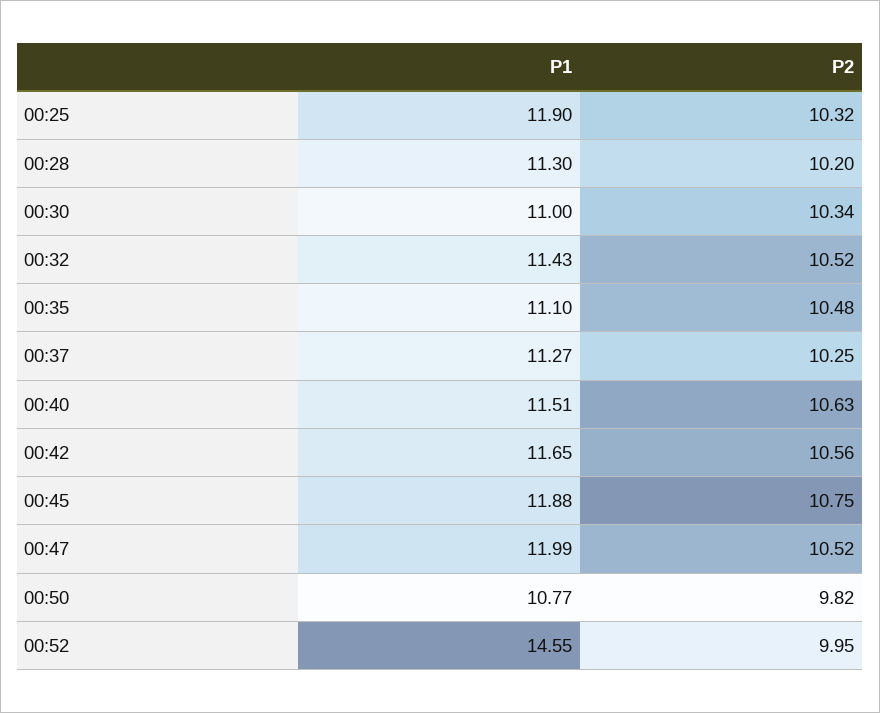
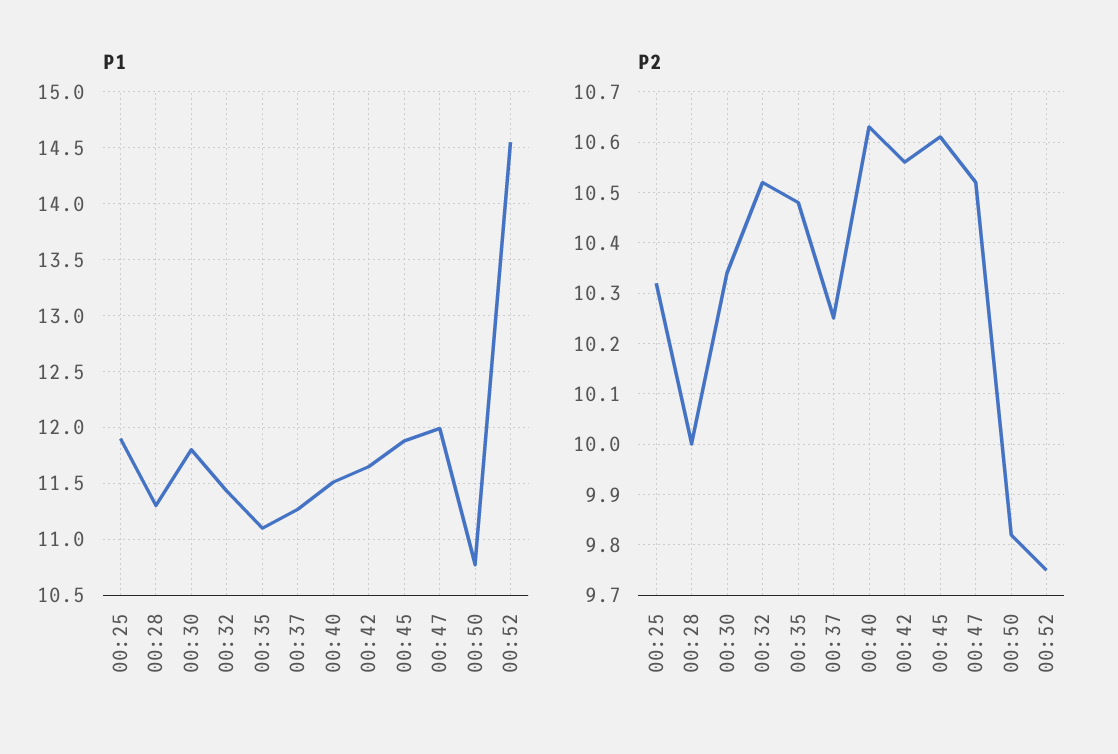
P2, 00:28: 10.2 -> 10
P1, 00:30: 11 -> 11.8
P2, 00:45: 10.75 -> 10.6
P2, 00:52: 9.95 -> 9.75

